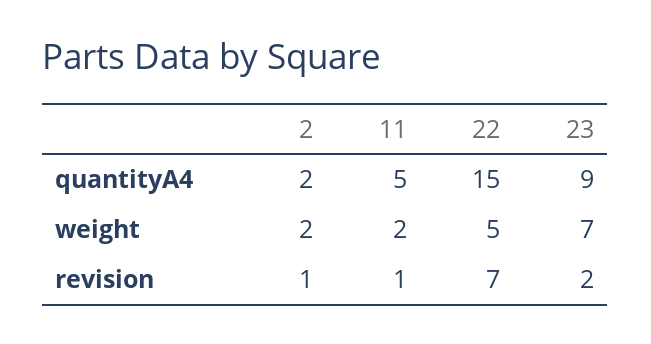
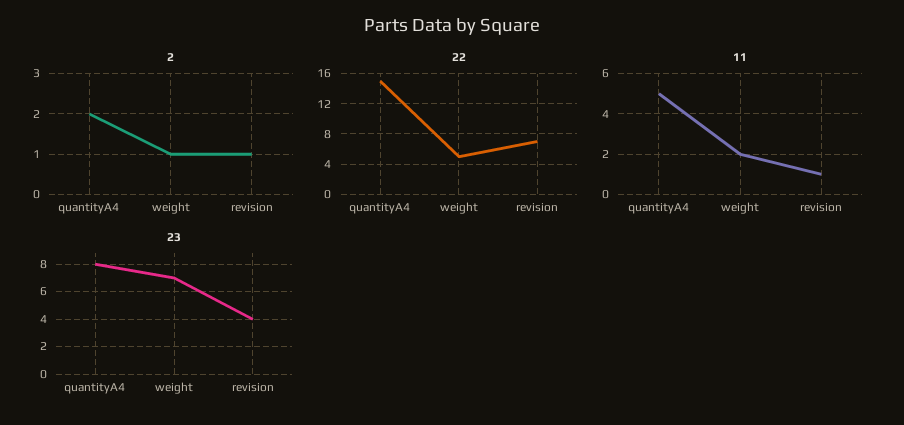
23, quantityA4: 9 -> 8
2, weight: 2 -> 1
23, revision: 2 -> 4

